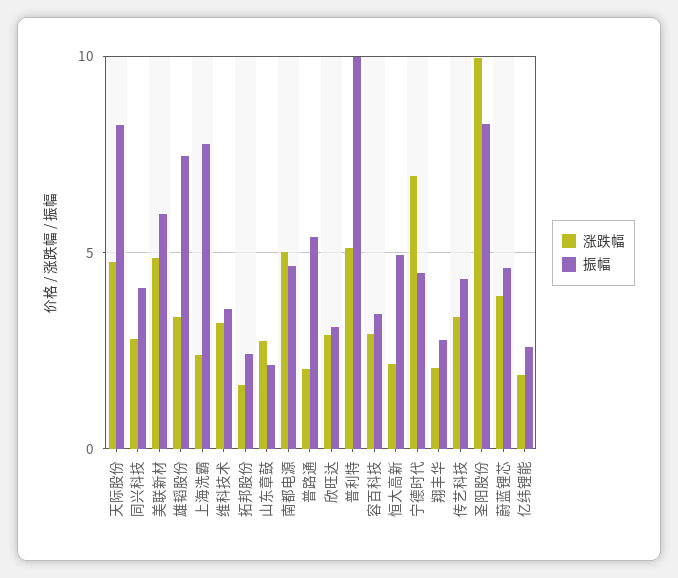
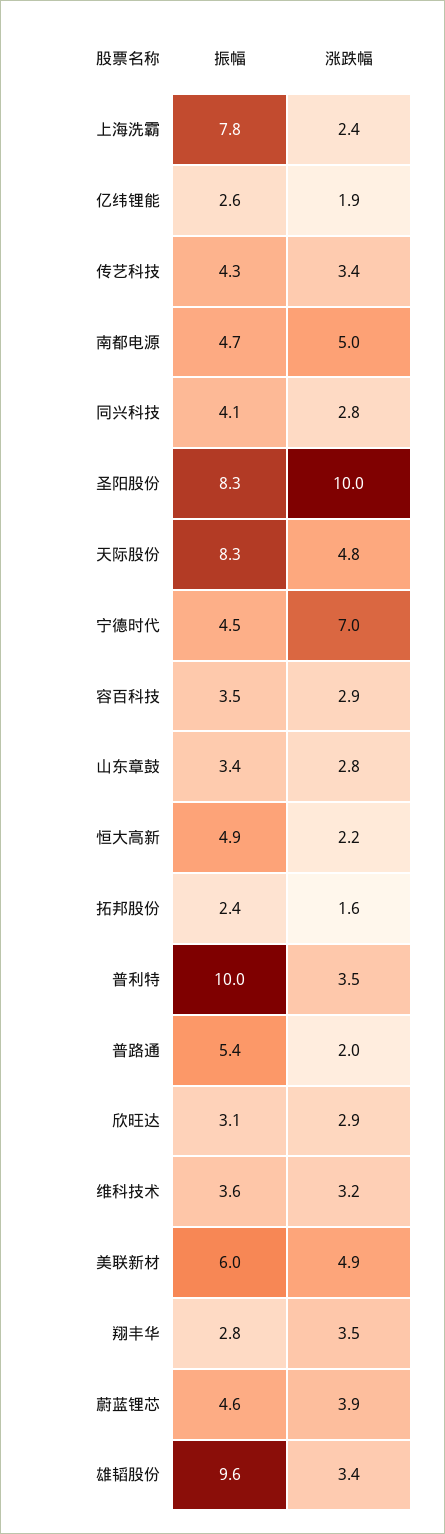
振幅, 雄韬股份: 7.5 -> 9.6
振幅, 山东章鼓: 2 -> 3.4
涨跌幅, 普利特: 5 -> 3.5
涨跌幅, 翔丰华: 2 -> 3.5

